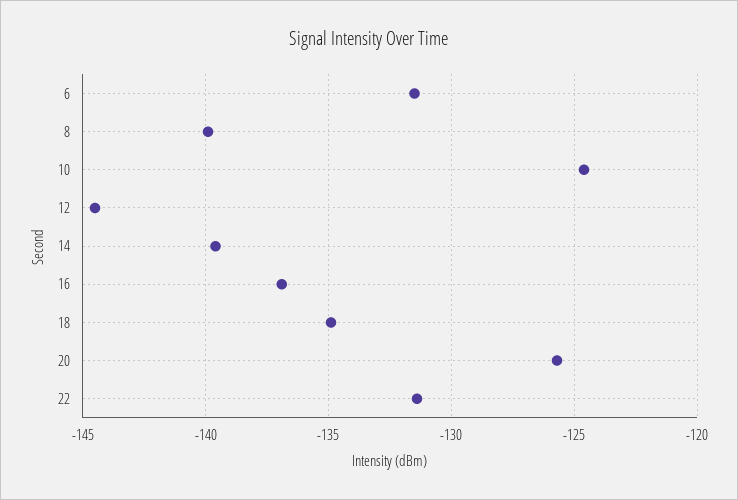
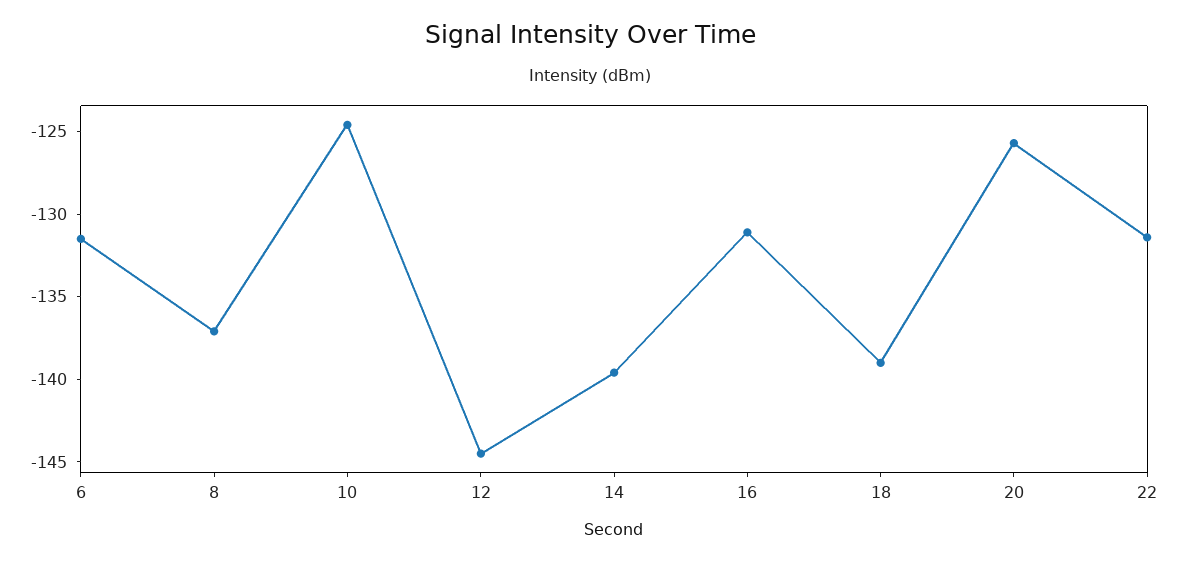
8: -140 -> -137
16: -137 -> -131
18: -135 -> -139

